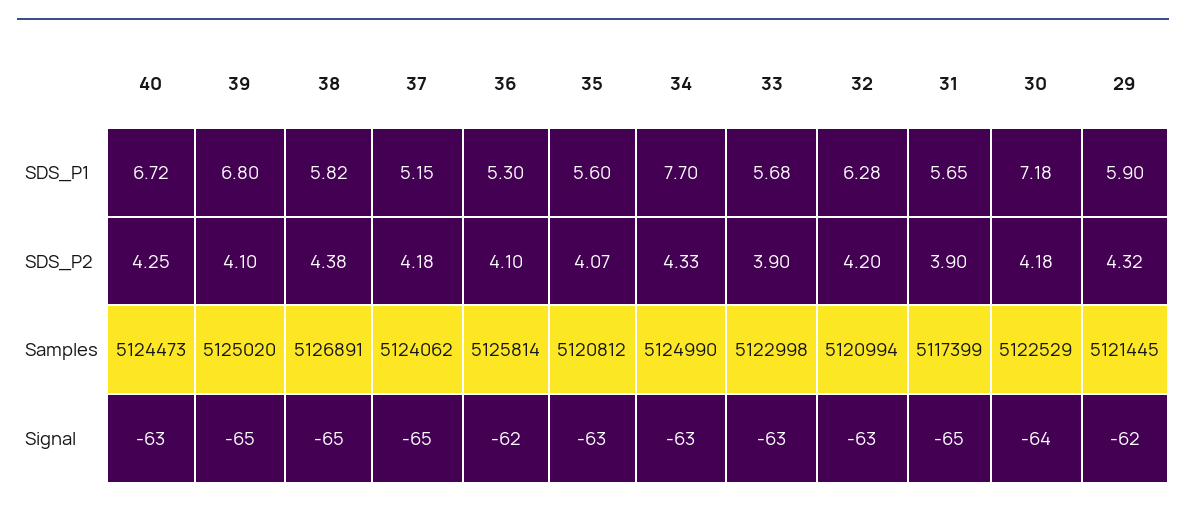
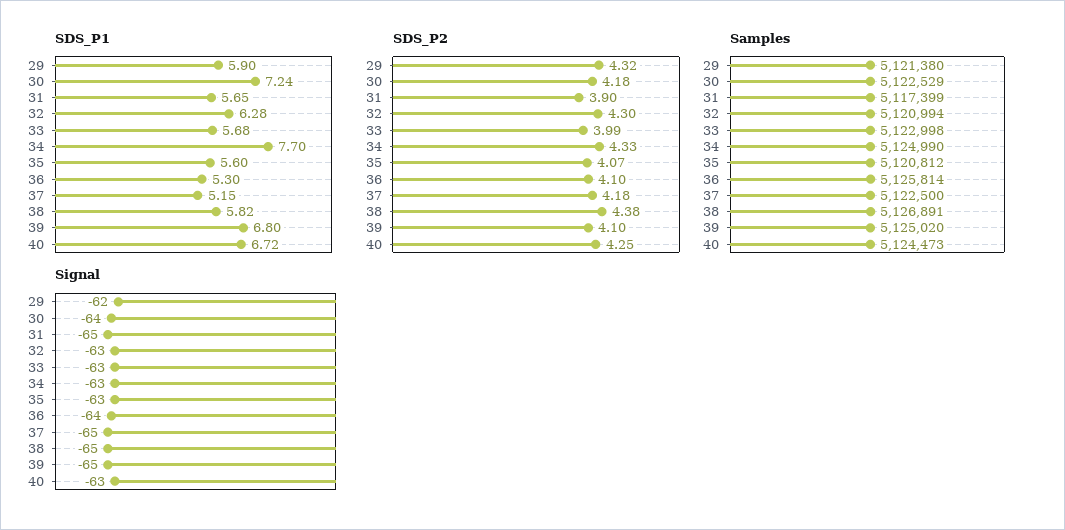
SDS_P1, 30: 7.18 -> 7.24
SDS_P2, 33: 3.9 -> 3.99
SDS_P2, 32: 4.2 -> 4.3
Samples, 37: 5124062 -> 5122500
Samples, 29: 5121445 -> 5121380
Signal, 36: -62 -> -64

